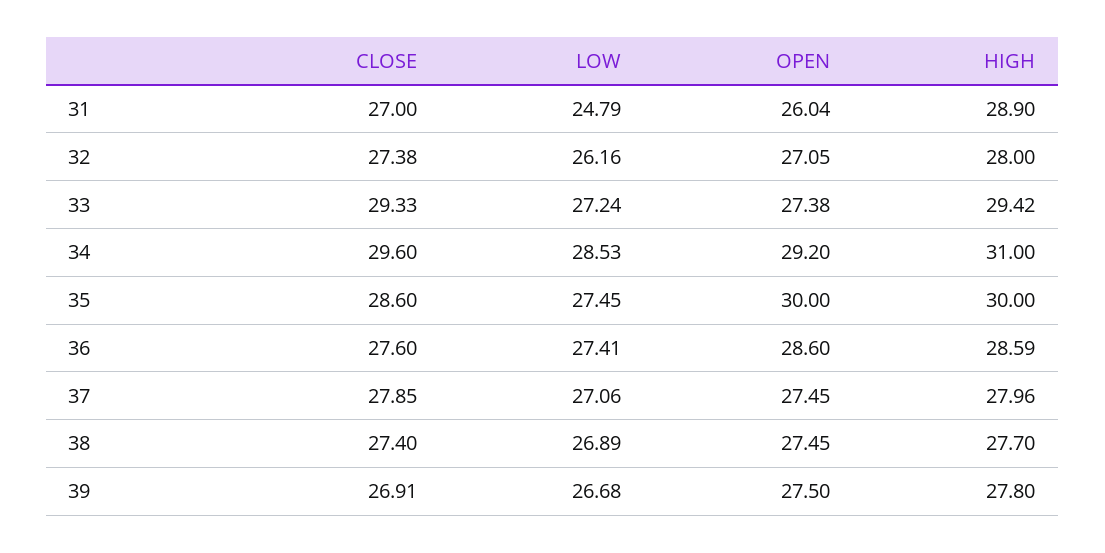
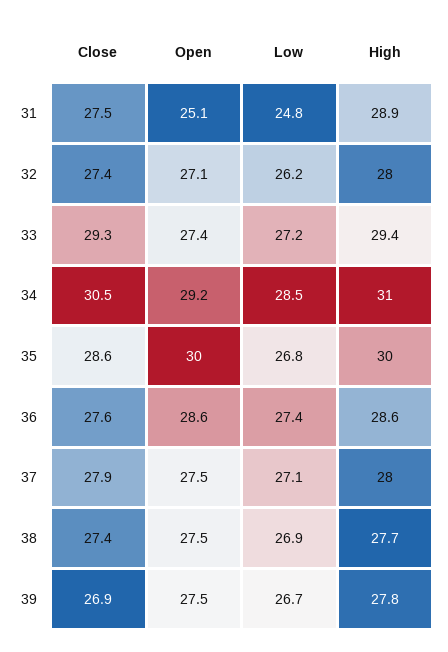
CLOSE, 31: 27 -> 27.5
OPEN, 31: 26.04 -> 25.1
CLOSE, 34: 29.6 -> 30.5
LOW, 35: 27.45 -> 26.8

